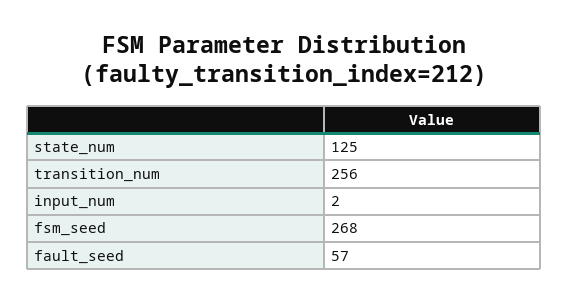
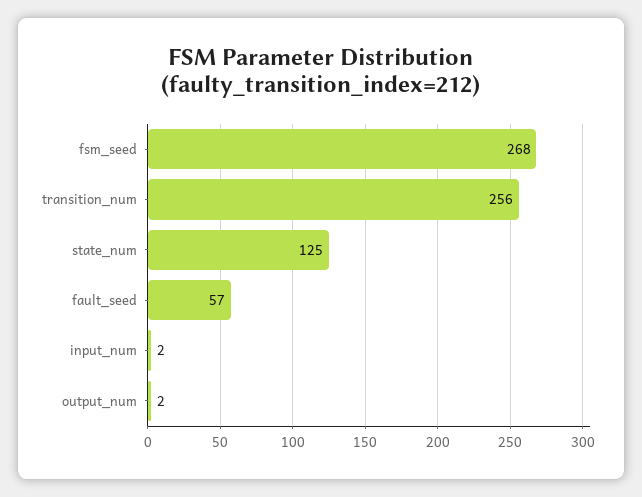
output_num: none -> 2

